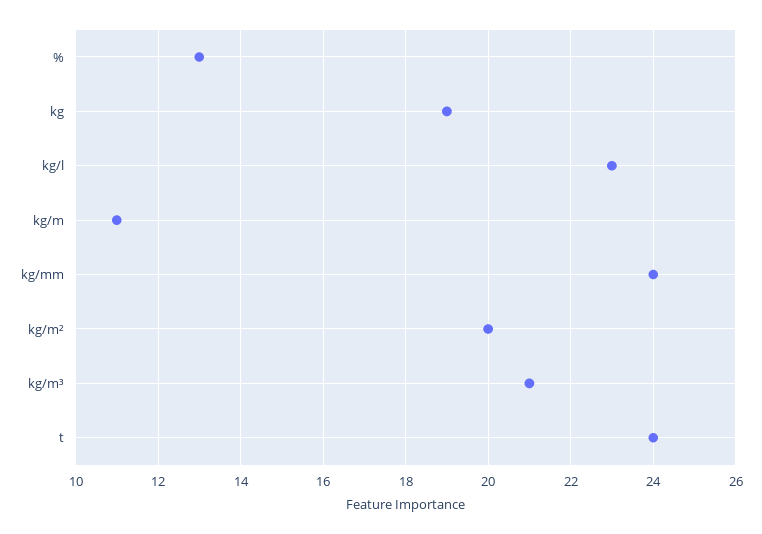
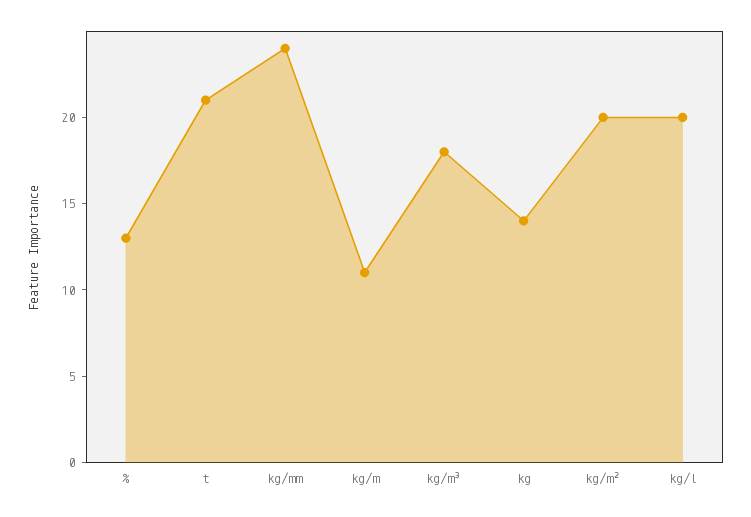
kg: 19 -> 14
kg/l: 23 -> 20
kg/m³: 21 -> 18
t: 24 -> 21

